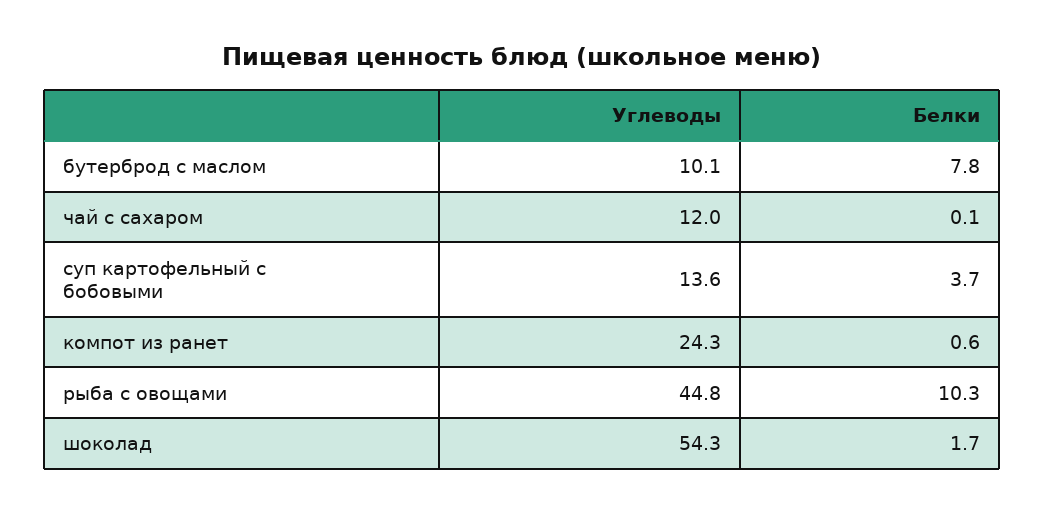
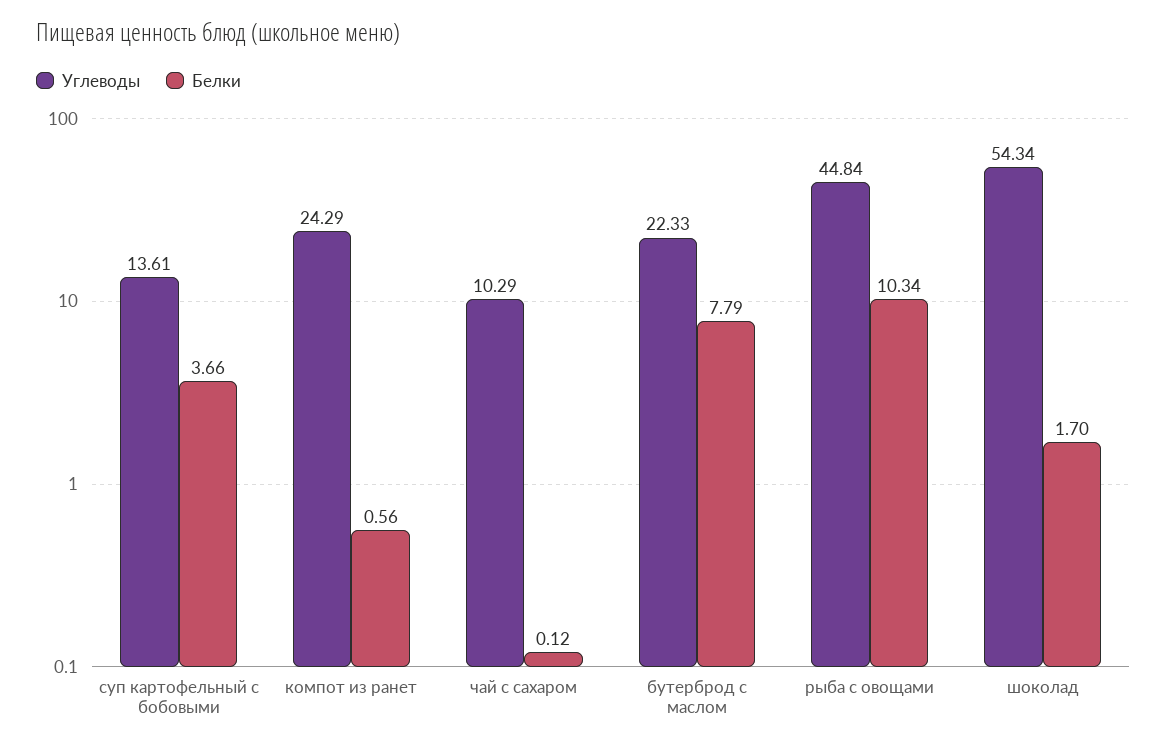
Углеводы, бутерброд с маслом: 10.1 -> 22.33
Углеводы, чай с сахаром: 12 -> 10.29

